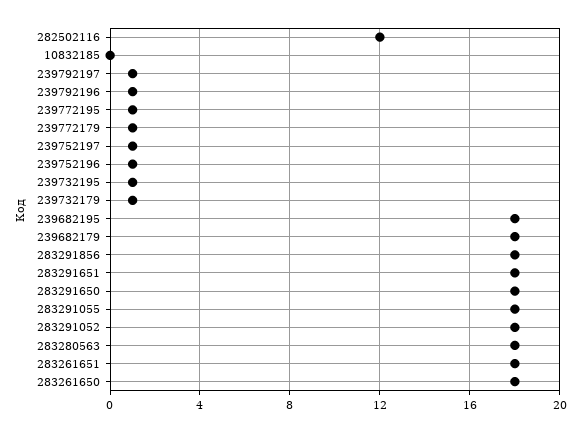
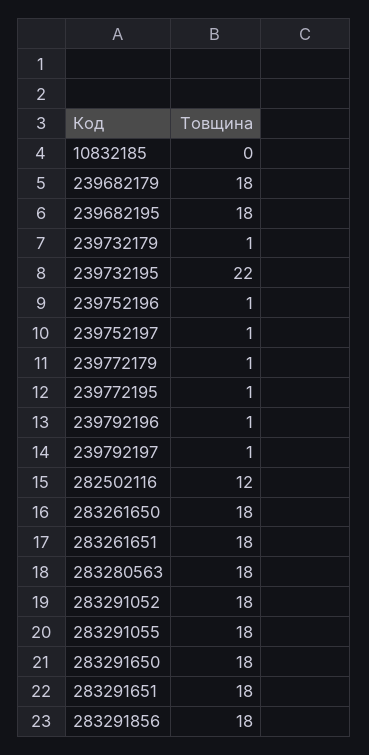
239732195: 1 -> 22

